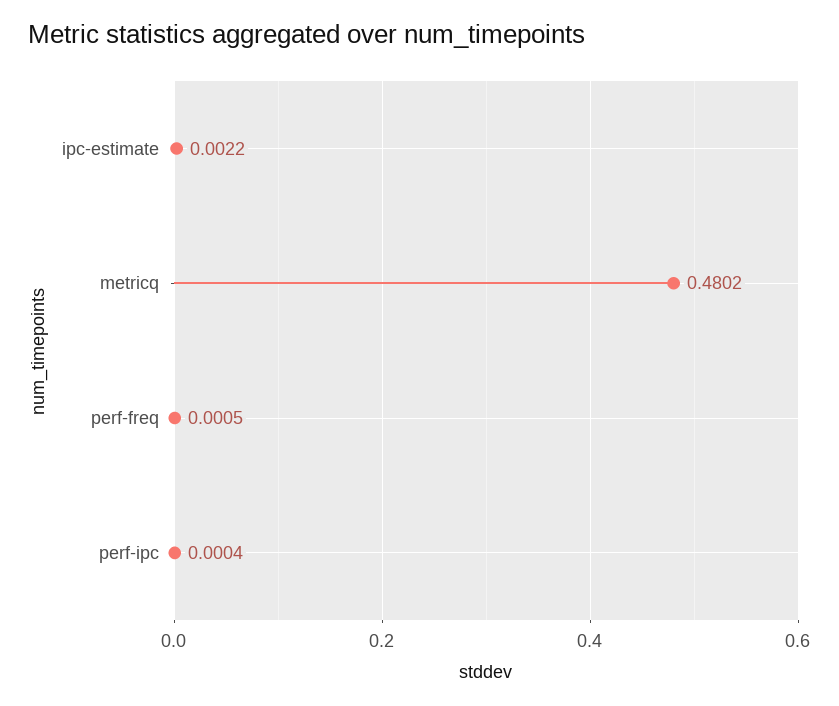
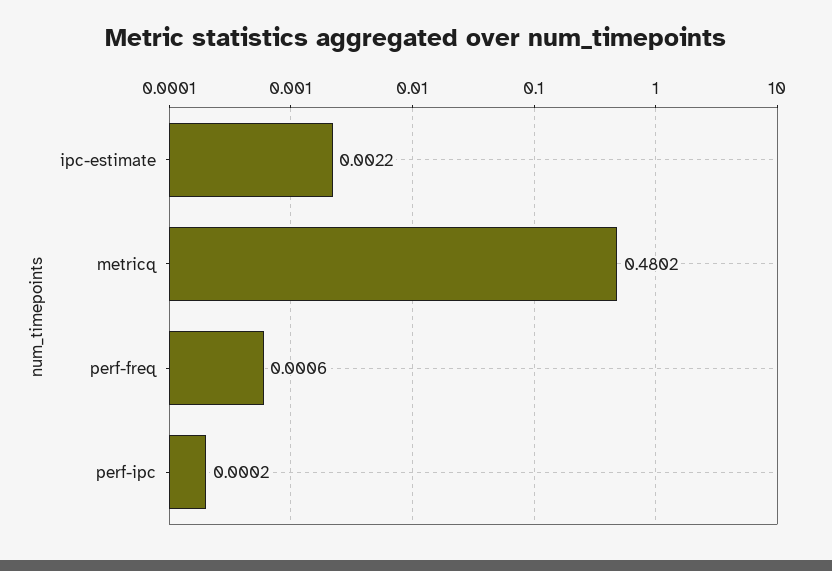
perf-freq: 0.0005 -> 0.0006
perf-ipc: 0.0004 -> 0.0002

